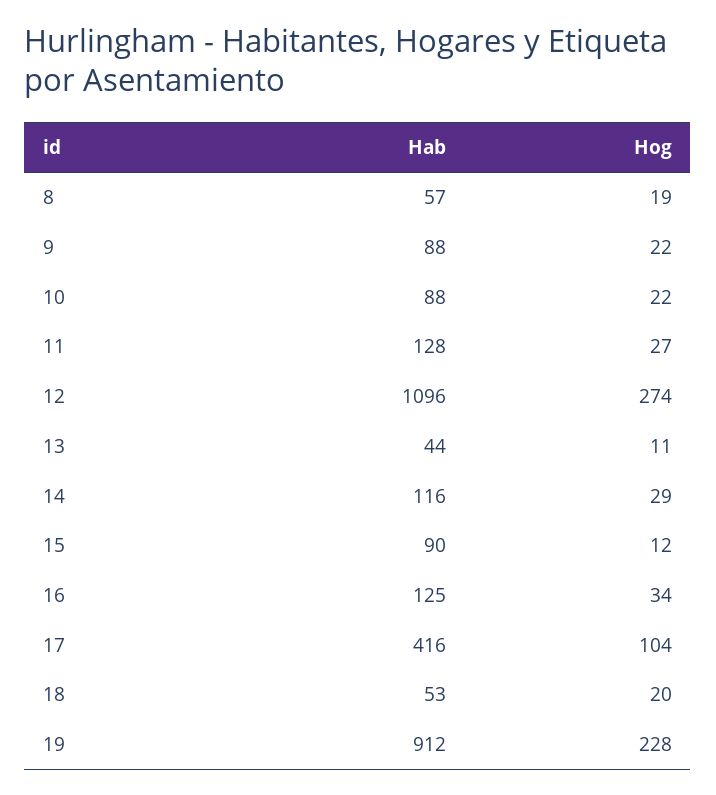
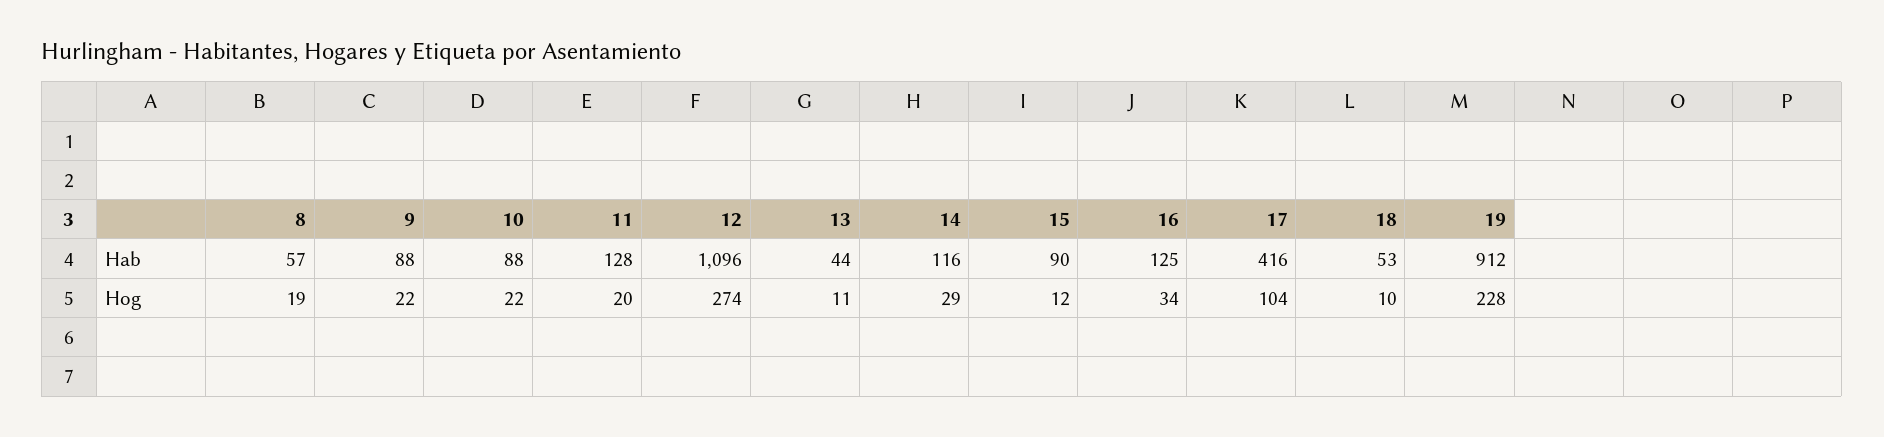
Hog, 11: 27 -> 20
Hog, 18: 20 -> 10

